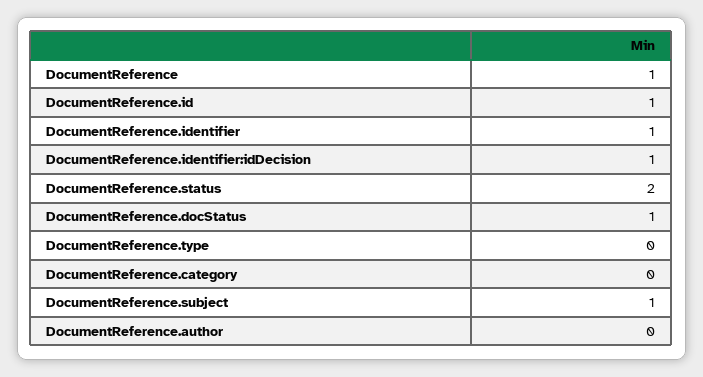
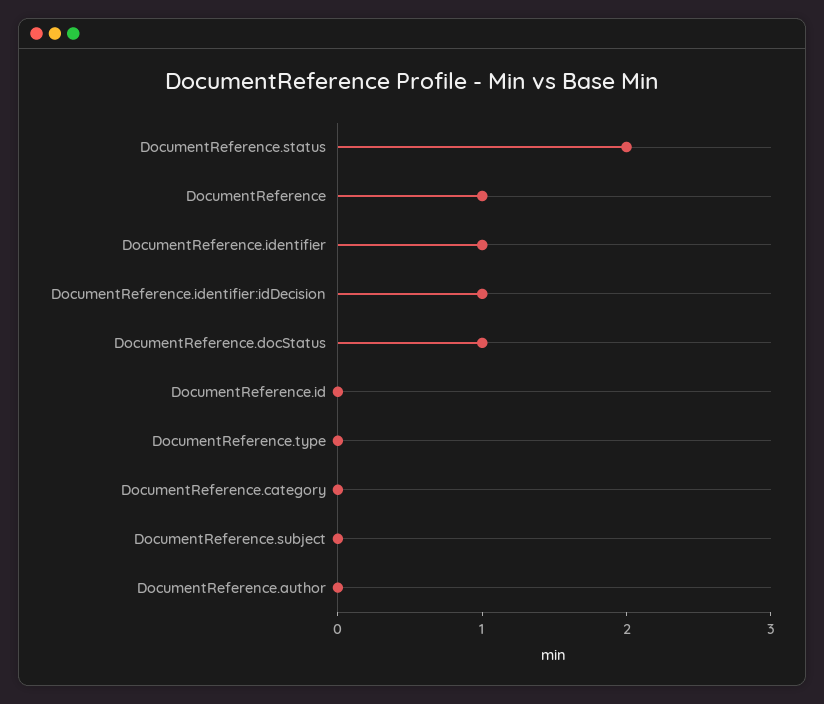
DocumentReference.id: 1 -> 0
DocumentReference.subject: 1 -> 0

